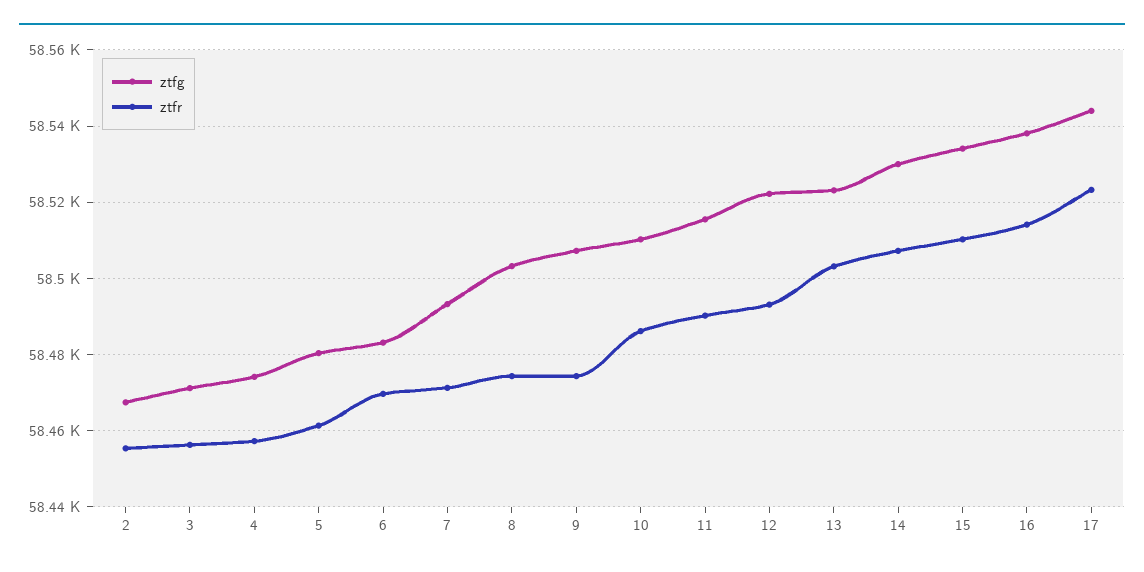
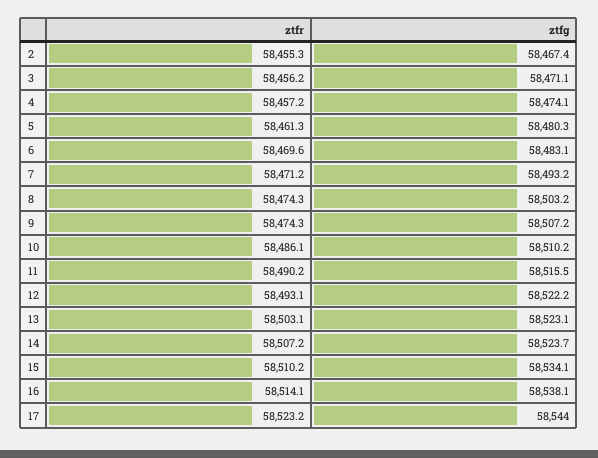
ztfg, 14: 58530 -> 58523.7

